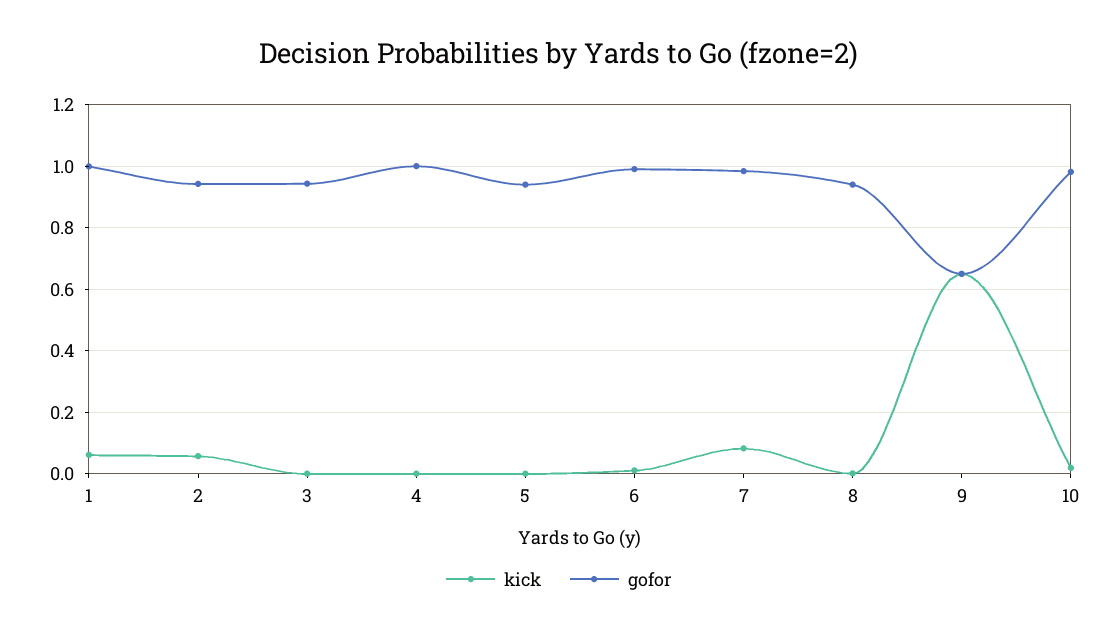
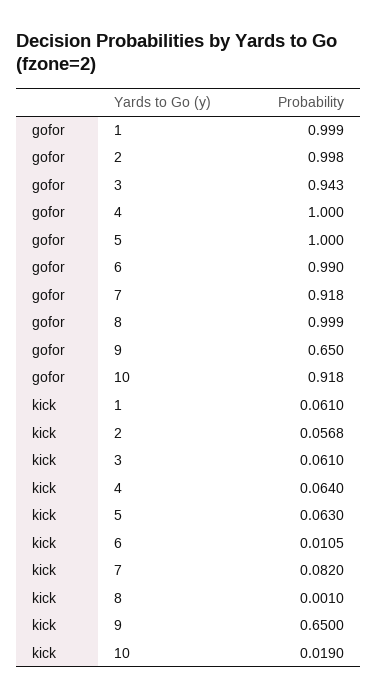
gofor, 2: 0.94 -> 0.998
kick, 3: 0 -> 0.061
kick, 4: 0 -> 0.064
kick, 5: 0 -> 0.063
gofor, 5: 0.94 -> 1
gofor, 7: 0.98 -> 0.918
gofor, 8: 0.94 -> 0.999
gofor, 10: 0.98 -> 0.918

